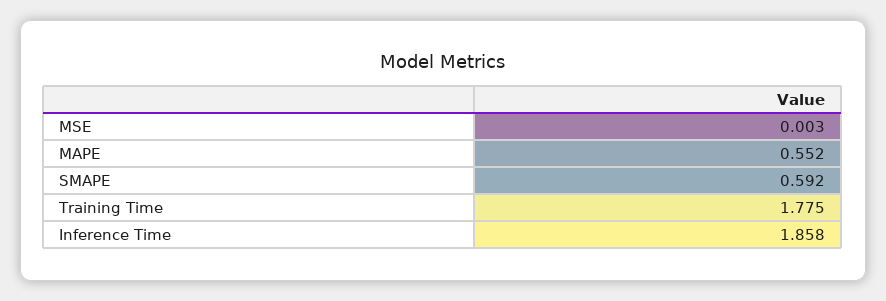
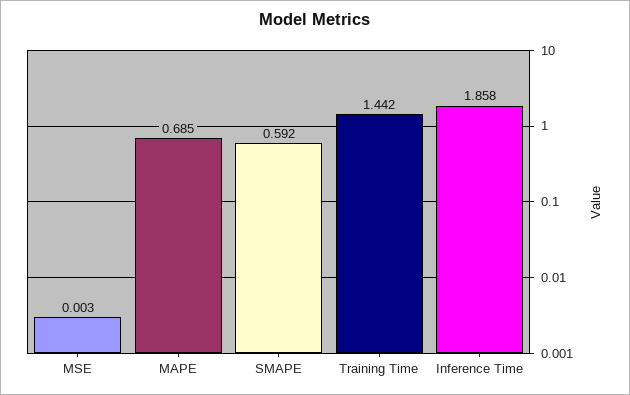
MAPE: 0.552 -> 0.685
Training Time: 1.775 -> 1.442

